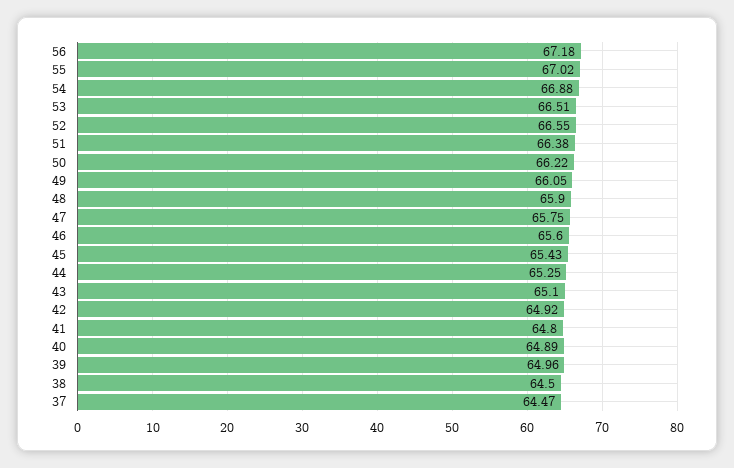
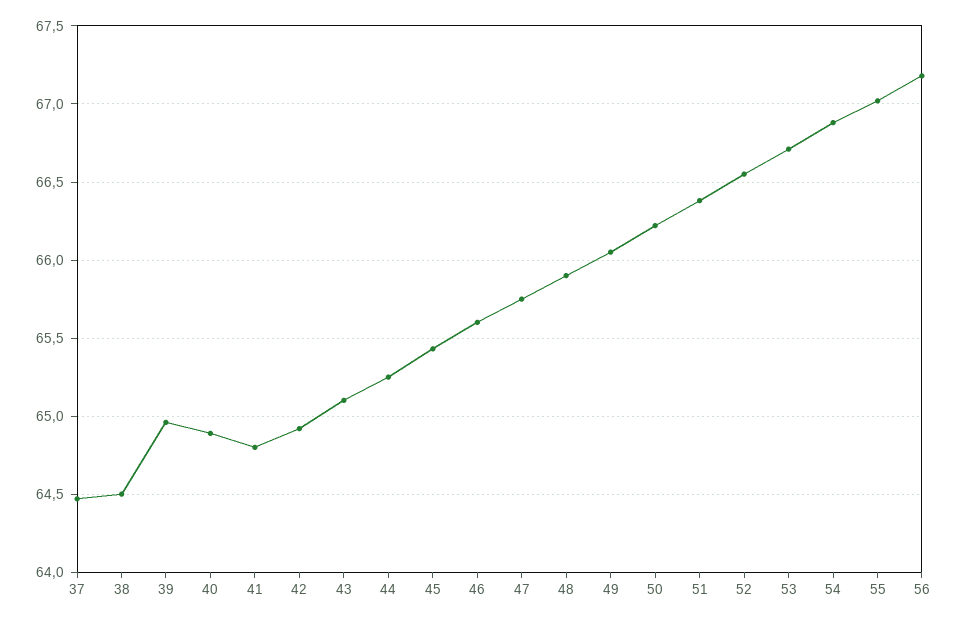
53: 66.51 -> 66.7

